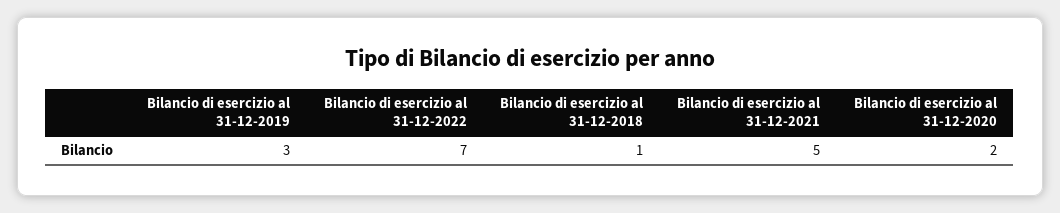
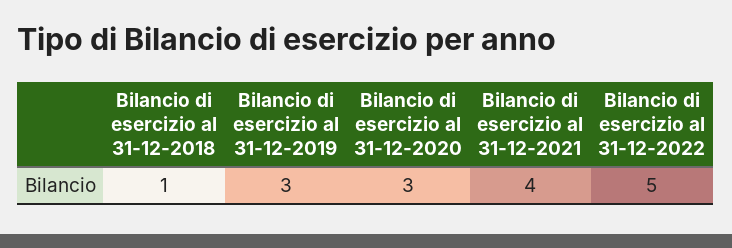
Bilancio di esercizio al 31-12-2022: 7 -> 5
Bilancio di esercizio al 31-12-2021: 5 -> 4
Bilancio di esercizio al 31-12-2020: 2 -> 3

